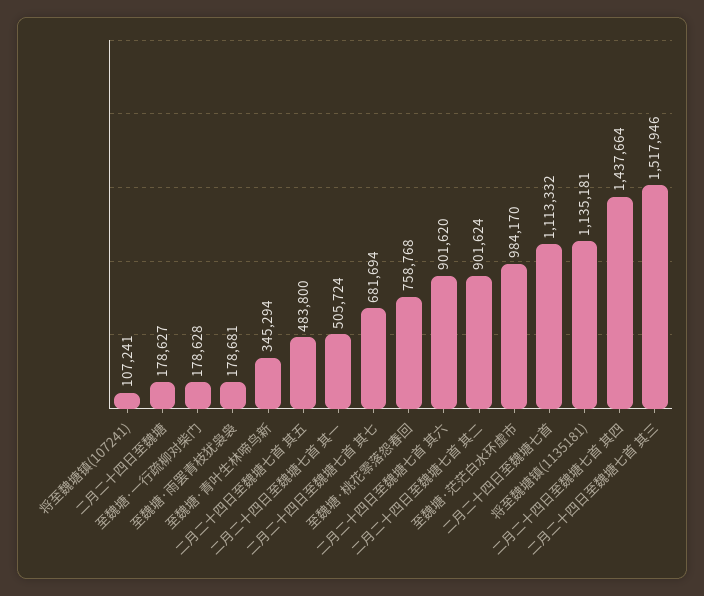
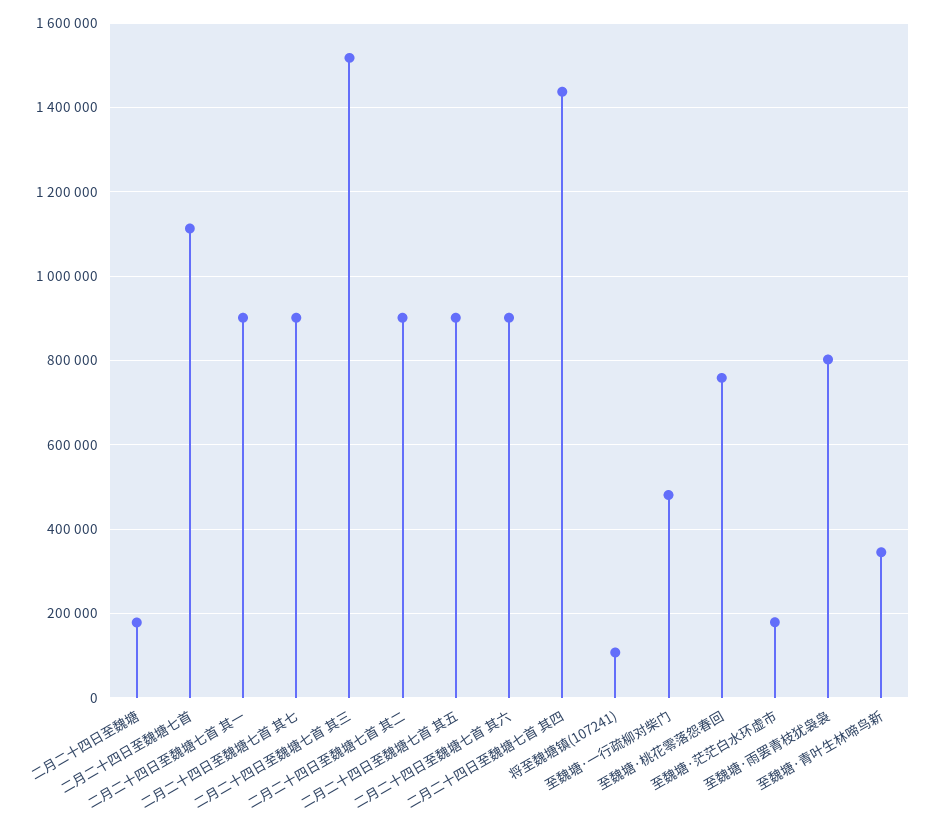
至魏塘·一行疏柳对柴门: 178628 -> 480000
至魏塘·雨罢青枝犹袅袅: 178681 -> 800000
二月二十四日至魏塘七首 其五: 483800 -> 900000
二月二十四日至魏塘七首 其一: 505724 -> 900000
二月二十四日至魏塘七首 其七: 681694 -> 900000
至魏塘·茫茫白水环虚市: 984170 -> 180000
将至魏塘镇(1135181): 1135181 -> none

